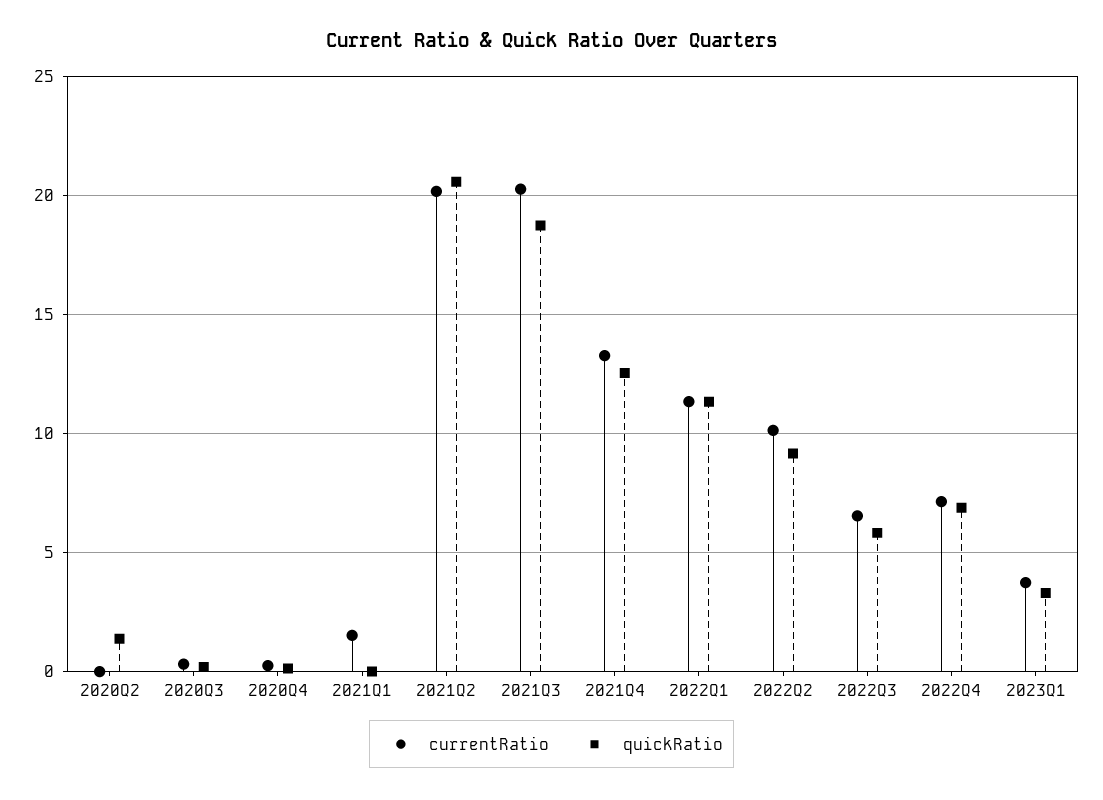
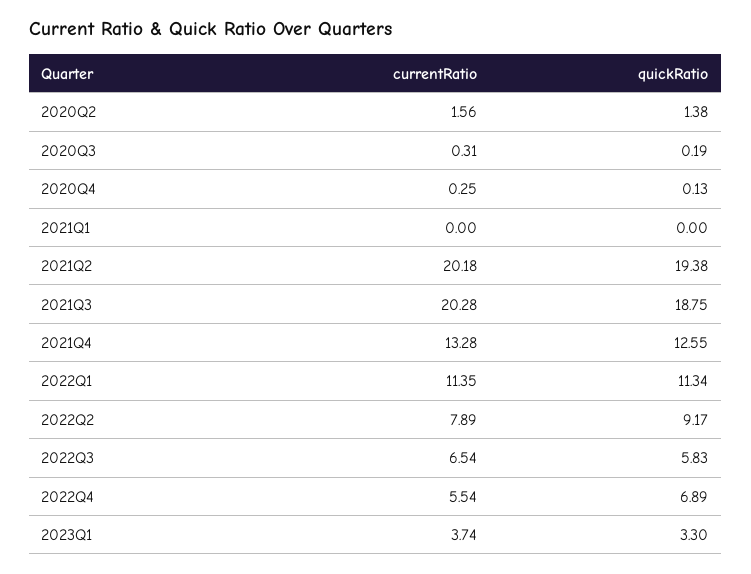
currentRatio, 2020Q2: 0 -> 1.56
currentRatio, 2021Q1: 1.5 -> 0
quickRatio, 2021Q2: 20.5 -> 19.38
currentRatio, 2022Q2: 10 -> 7.89
currentRatio, 2022Q4: 7 -> 5.54

